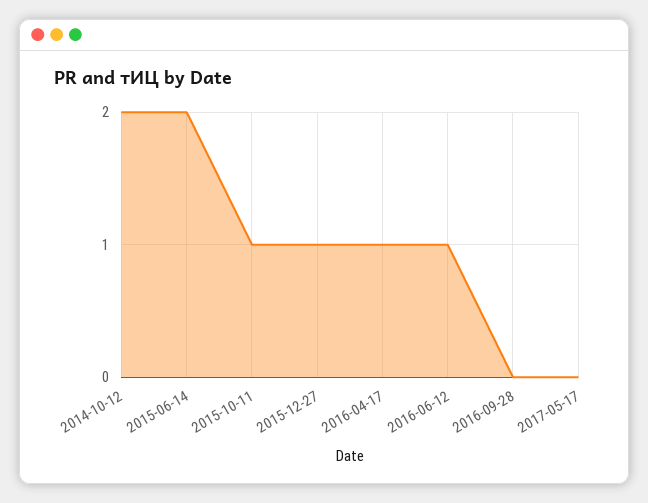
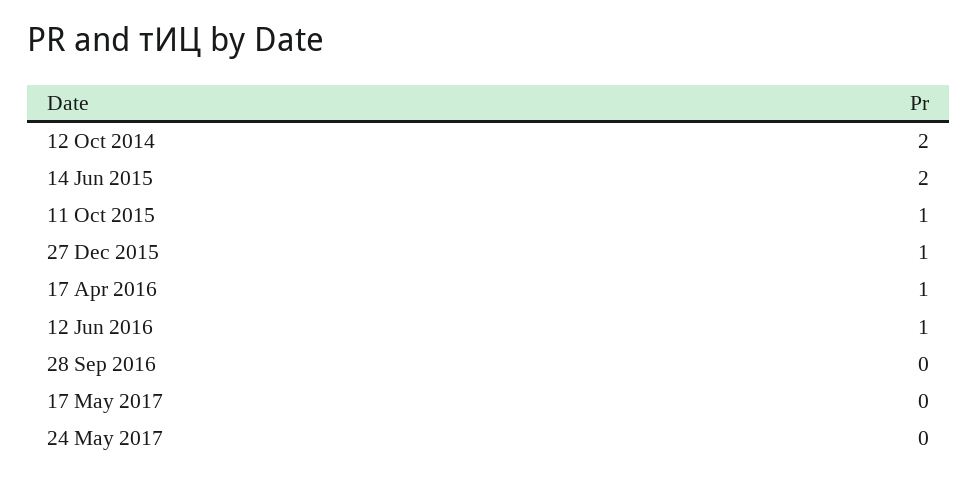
24 May 2017: none -> 0

